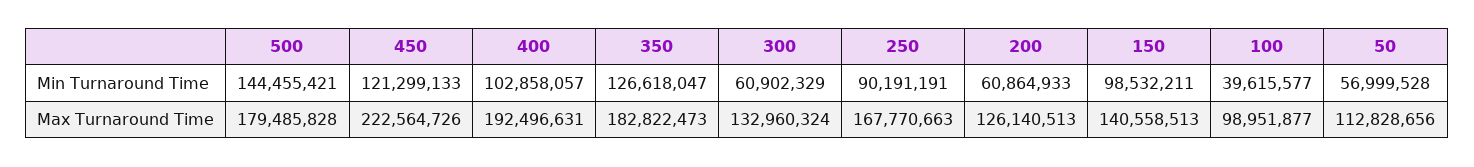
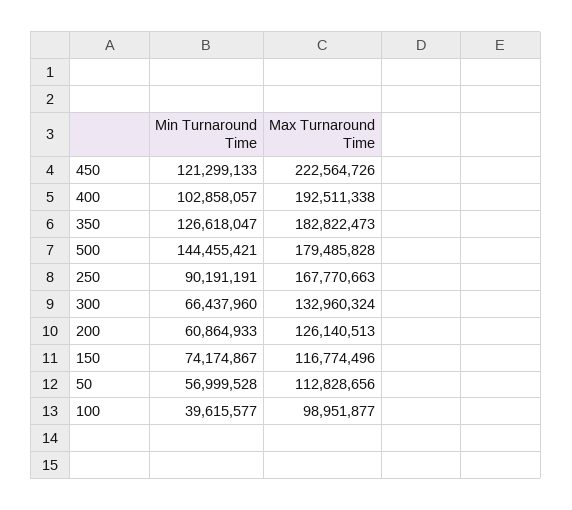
300, Min Turnaround Time: 60902329 -> 66437960
150, Min Turnaround Time: 98532211 -> 74174867
400, Max Turnaround Time: 192496631 -> 192511338
150, Max Turnaround Time: 140558513 -> 116774496

